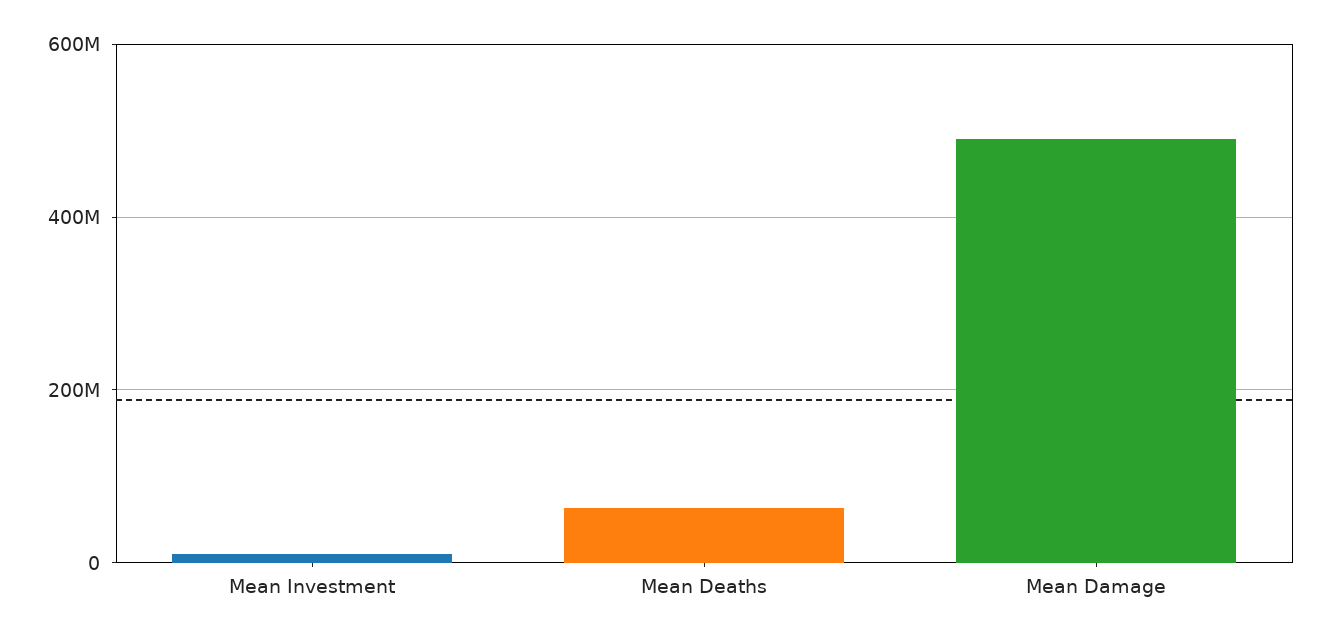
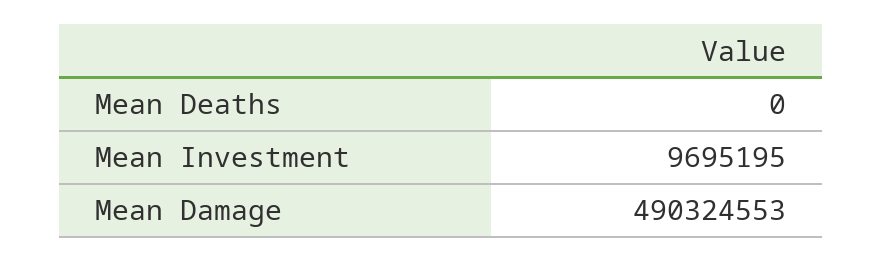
Mean Deaths: 60000000 -> 0

